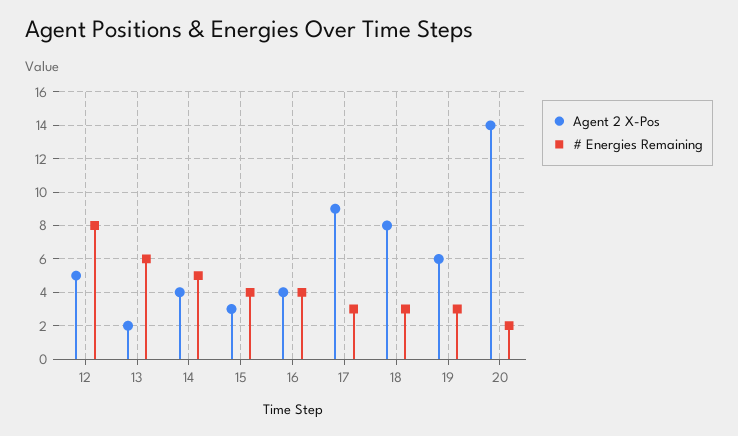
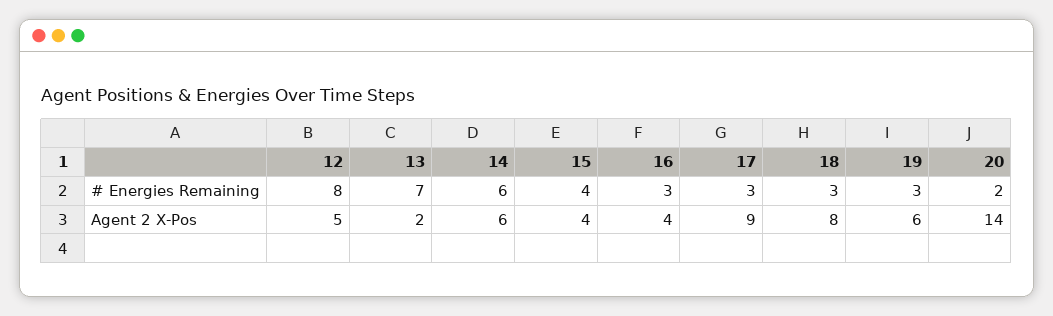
# Energies Remaining, 13: 6 -> 7
Agent 2 X-Pos, 14: 4 -> 6
# Energies Remaining, 14: 5 -> 6
Agent 2 X-Pos, 15: 3 -> 4
# Energies Remaining, 16: 4 -> 3

